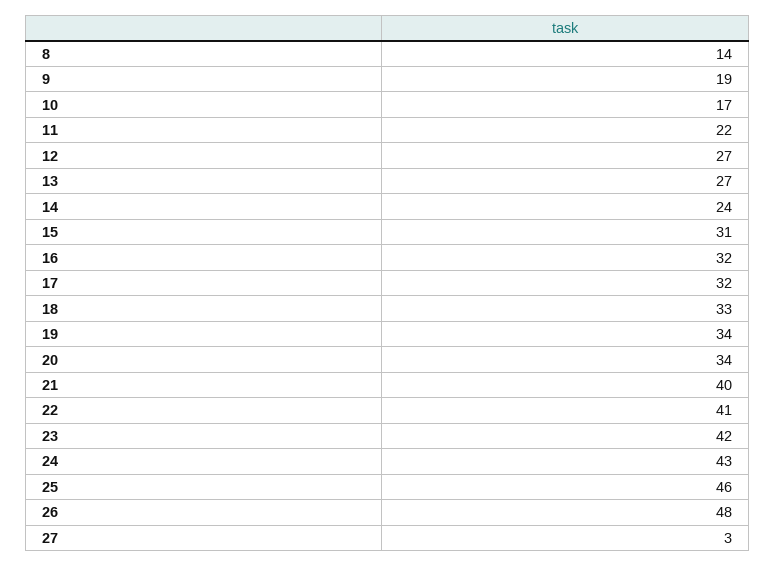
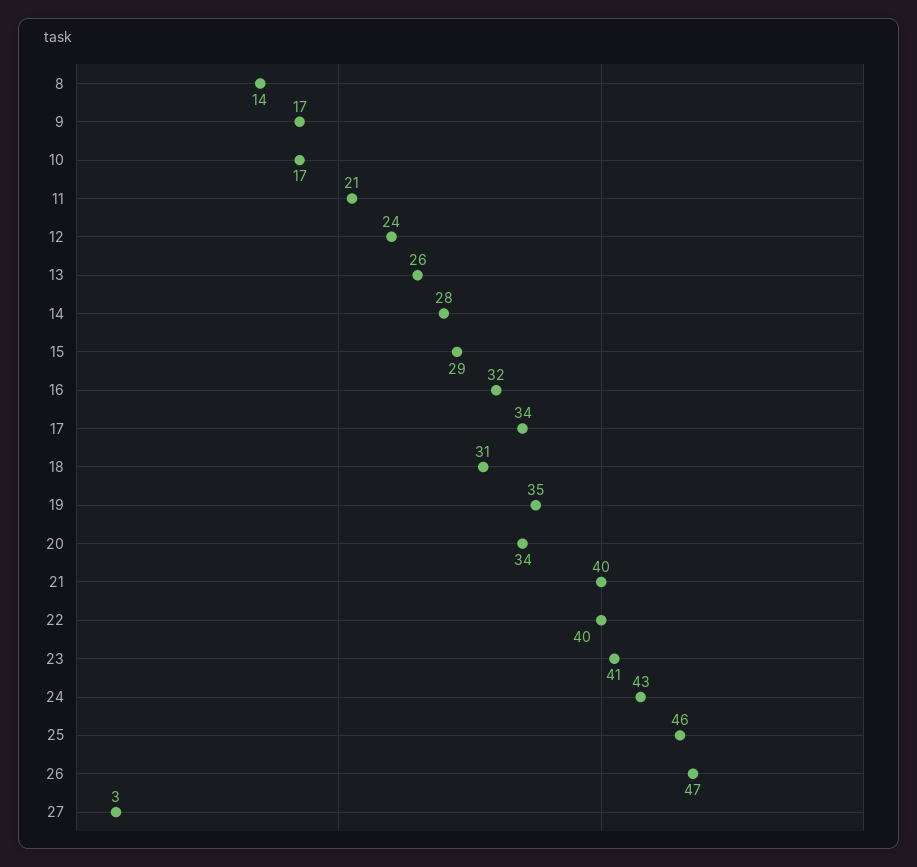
9: 19 -> 17
11: 22 -> 21
12: 27 -> 24
13: 27 -> 26
14: 24 -> 28
15: 31 -> 29
17: 32 -> 34
18: 33 -> 31
19: 34 -> 35
22: 41 -> 40
23: 42 -> 41
26: 48 -> 47

